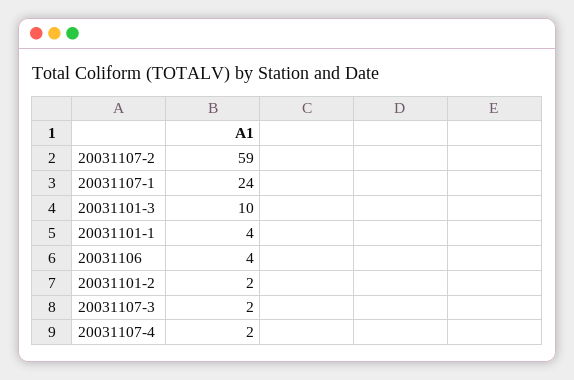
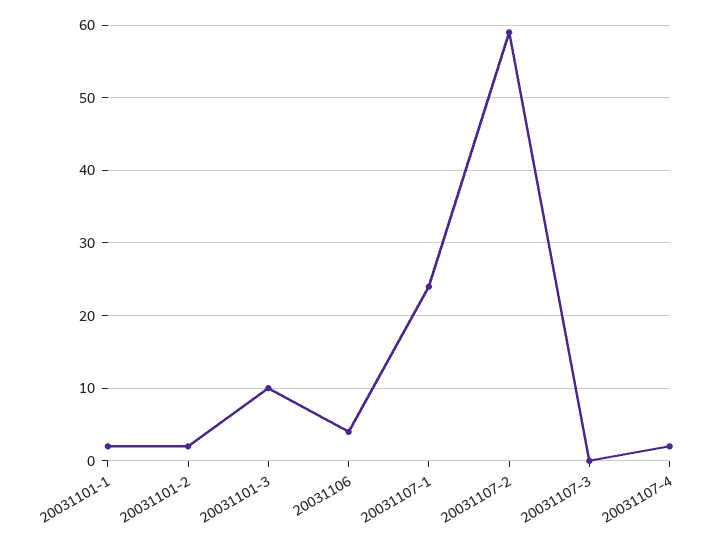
20031101-1: 4 -> 2
20031107-3: 2 -> 0

